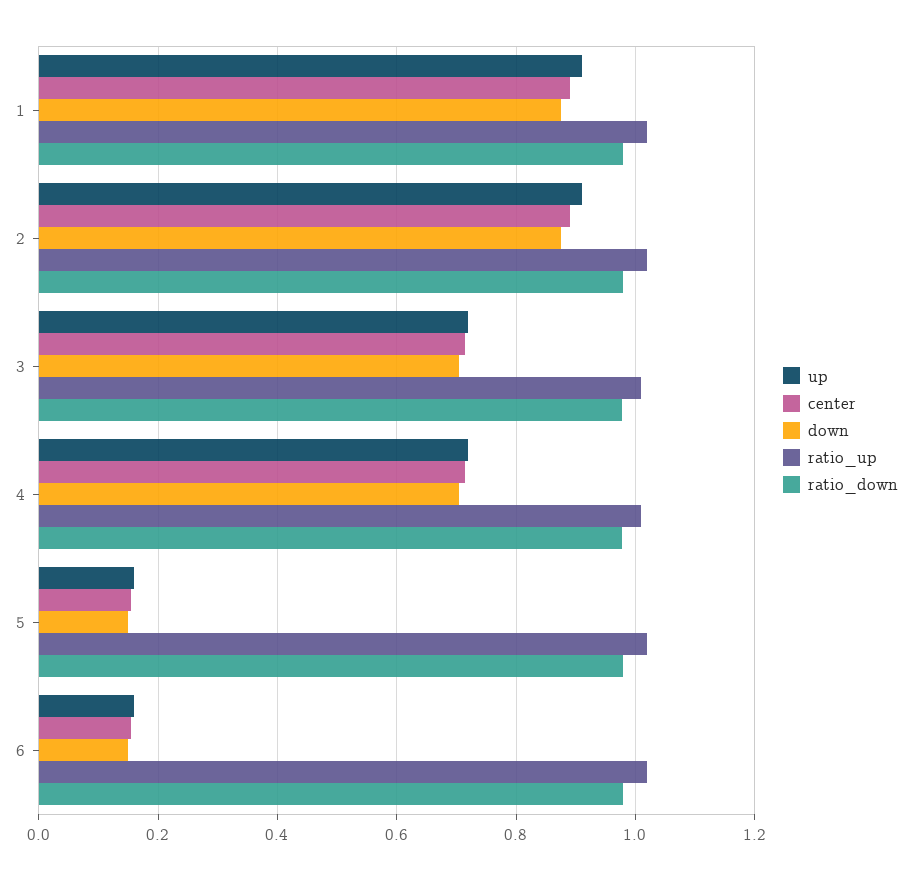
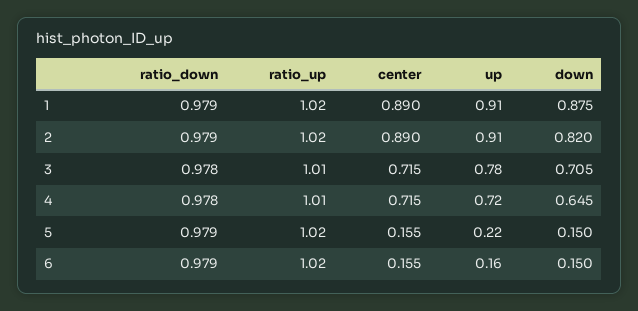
down, 2: 0.88 -> 0.82
up, 3: 0.72 -> 0.78
down, 4: 0.7 -> 0.645
up, 5: 0.16 -> 0.22

